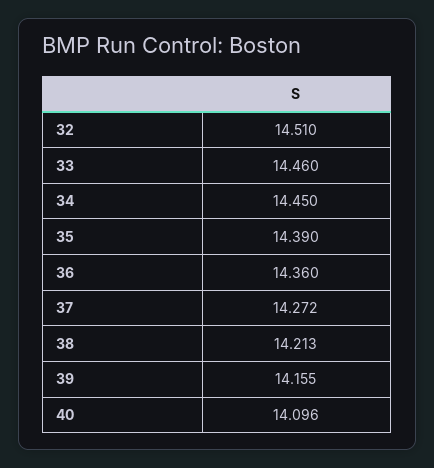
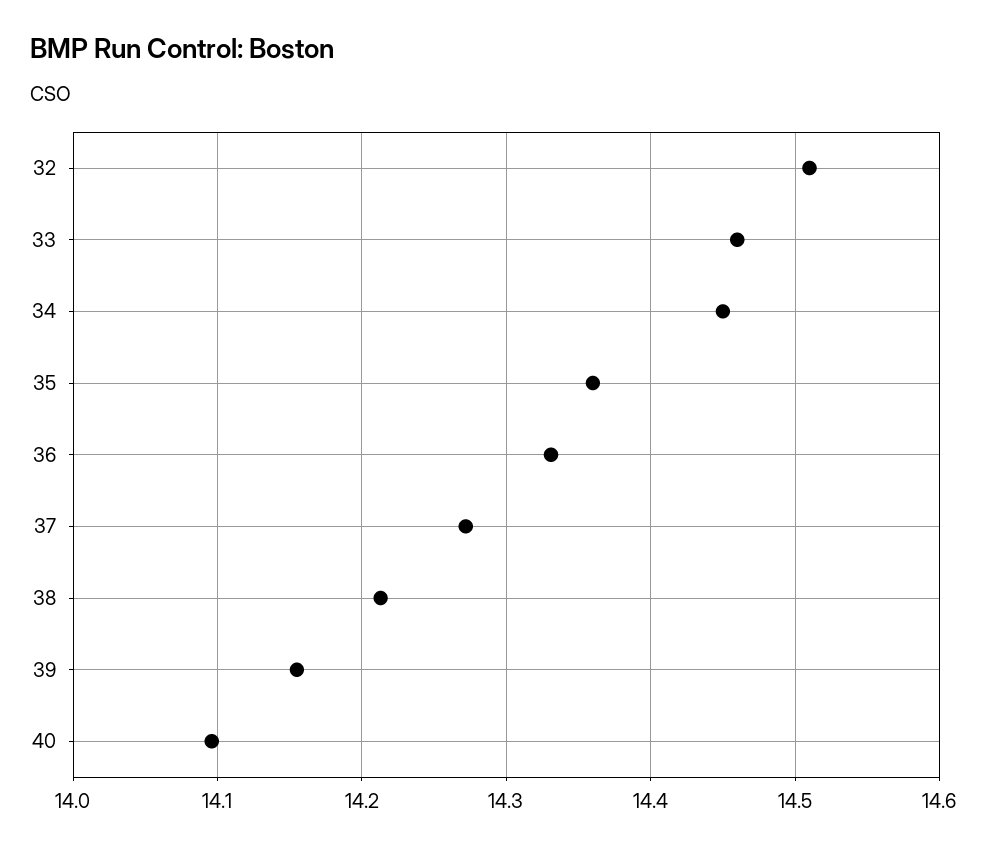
35: 14.39 -> 14.36
36: 14.36 -> 14.33

